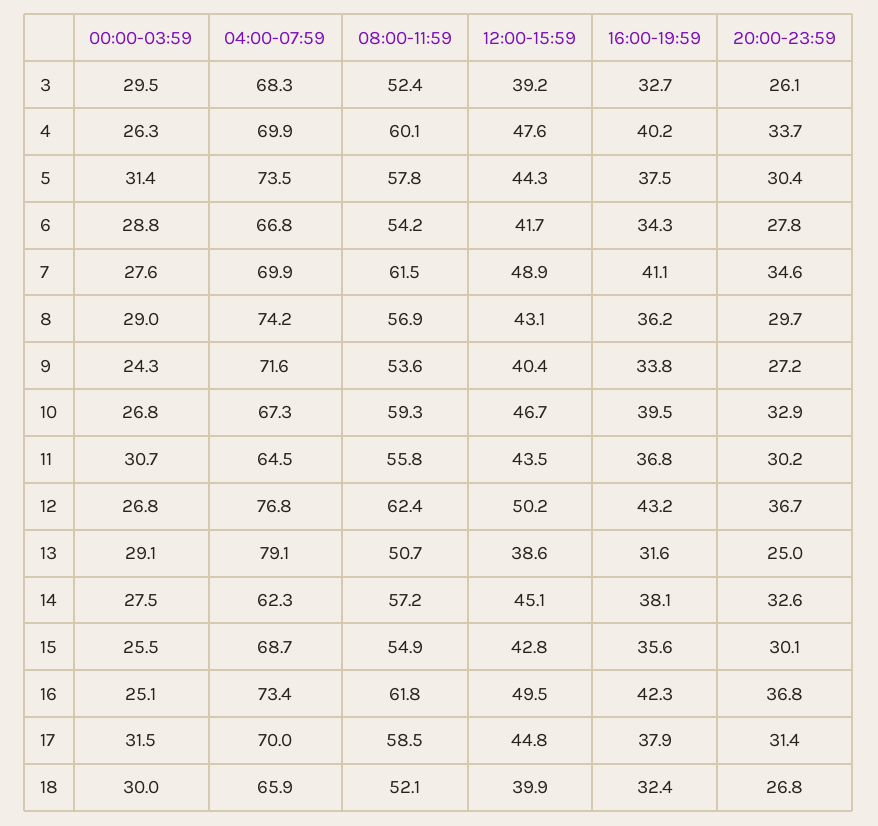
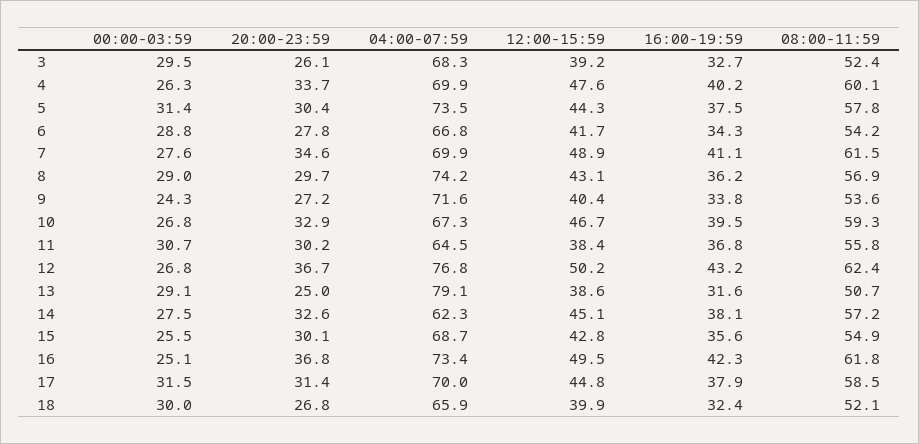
12:00-15:59, 11: 43.5 -> 38.4

